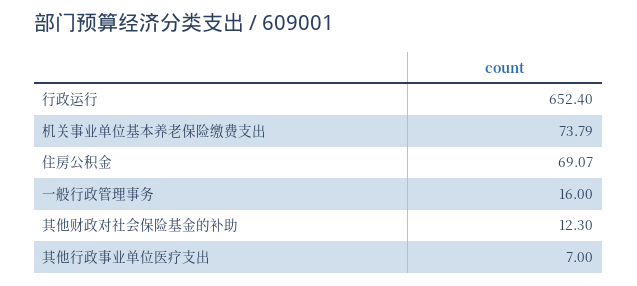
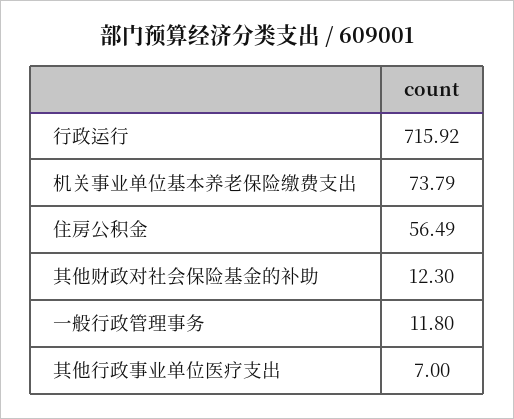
行政运行: 652.4 -> 715.92
住房公积金: 69.07 -> 56.49
一般行政管理事务: 16 -> 11.8

